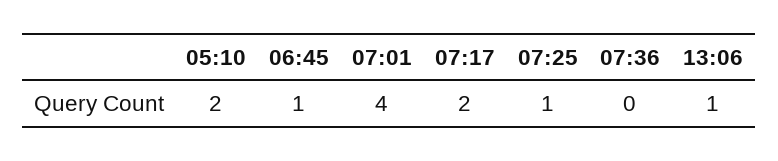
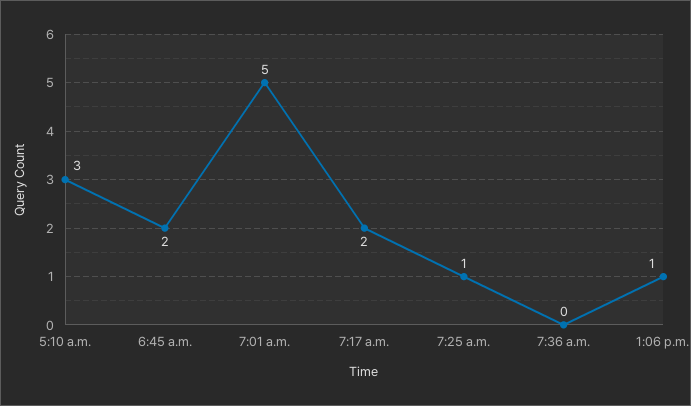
05:10: 2 -> 3
06:45: 1 -> 2
07:01: 4 -> 5

